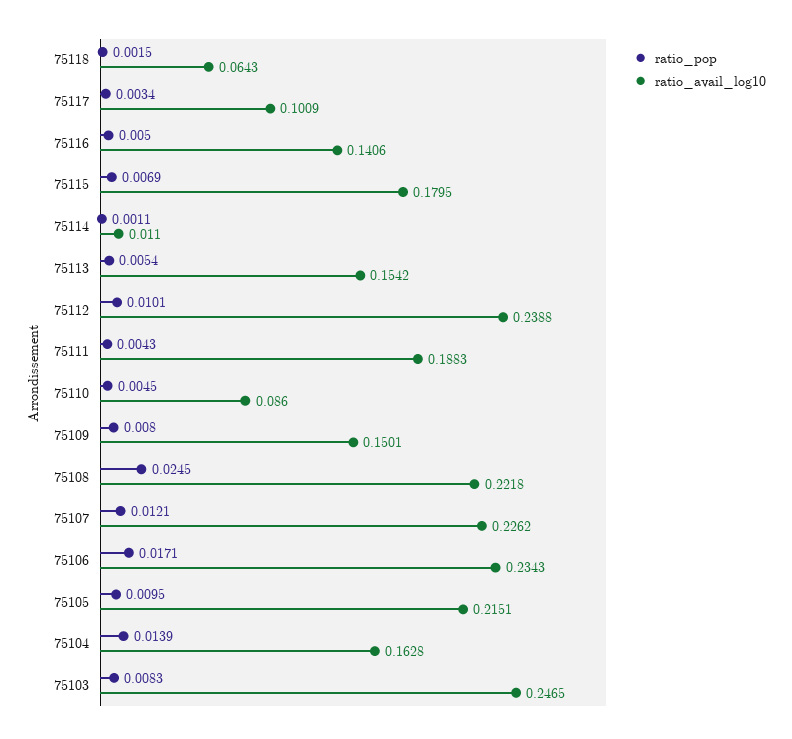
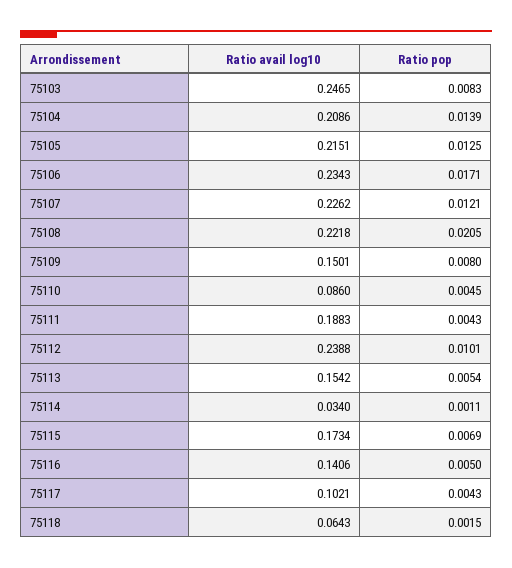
ratio_pop, 75117: 0.0034 -> 0.0043
ratio_avail_log10, 75117: 0.1009 -> 0.1021
ratio_avail_log10, 75115: 0.1795 -> 0.1734
ratio_avail_log10, 75114: 0.011 -> 0.034
ratio_pop, 75108: 0.0245 -> 0.0205
ratio_pop, 75105: 0.0095 -> 0.0125
ratio_avail_log10, 75104: 0.1628 -> 0.2086

